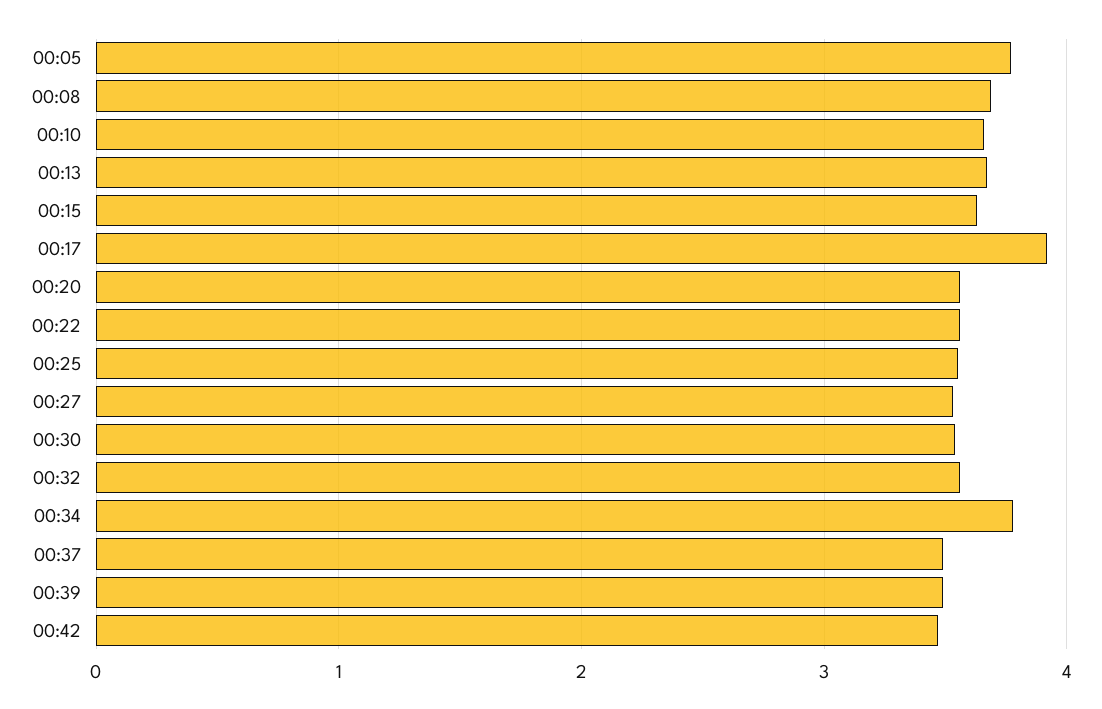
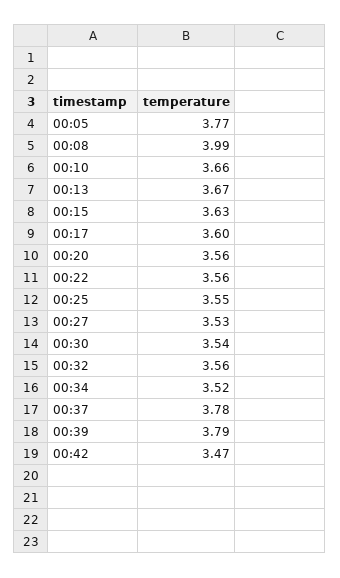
00:08: 3.7 -> 3.99
00:17: 3.9 -> 3.6
00:34: 3.8 -> 3.52
00:37: 3.5 -> 3.78
00:39: 3.5 -> 3.79

